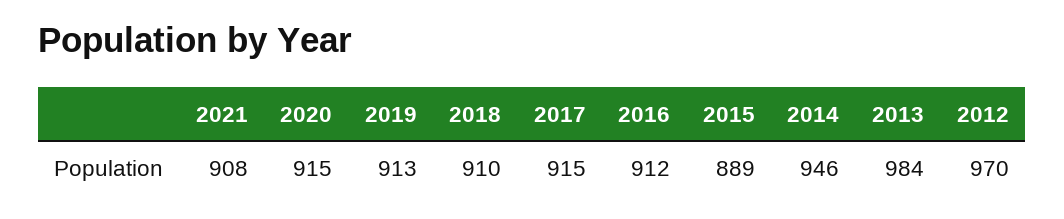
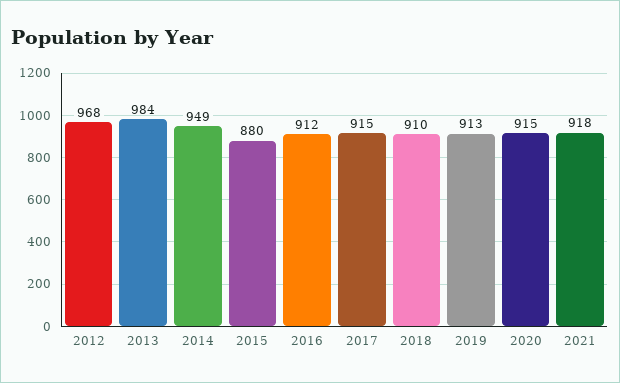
2021: 908 -> 918
2015: 889 -> 880
2014: 946 -> 949
2012: 970 -> 968

